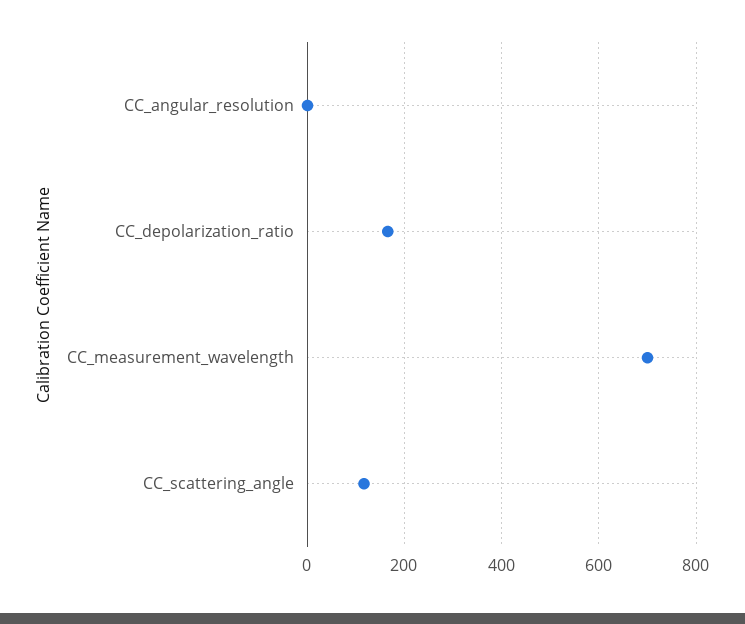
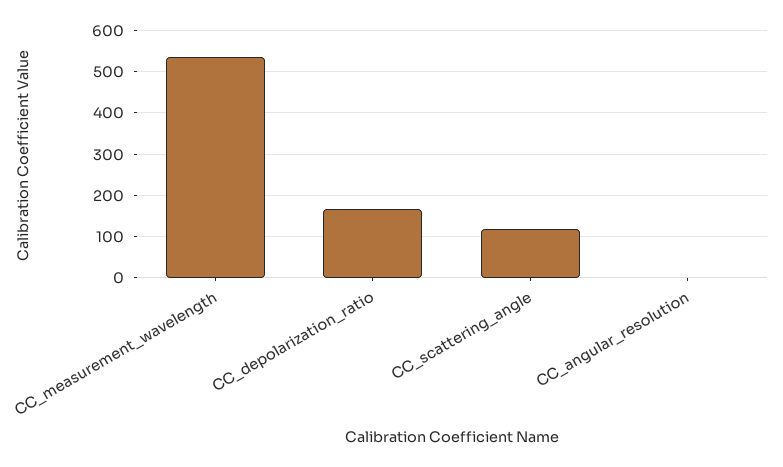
CC_measurement_wavelength: 700 -> 540

